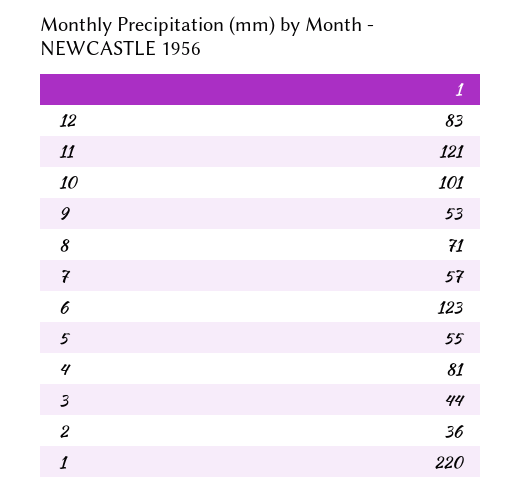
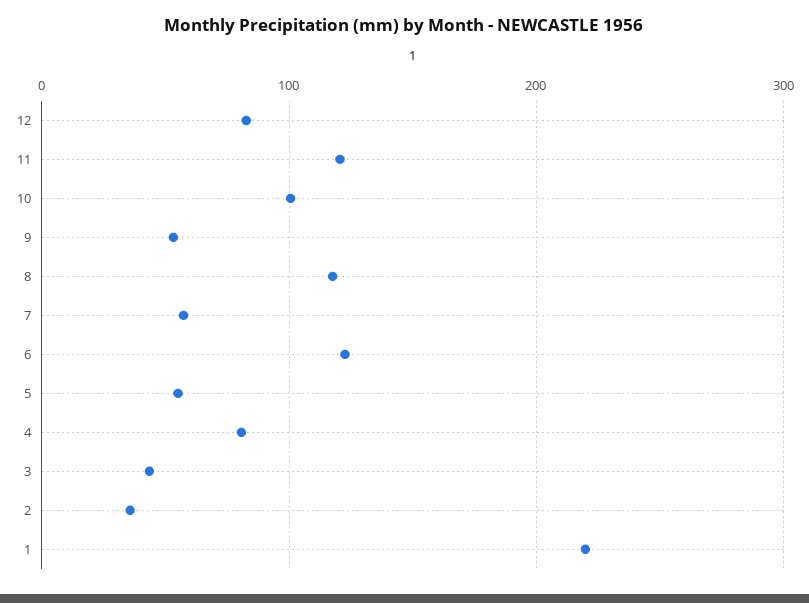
8: 71 -> 120

